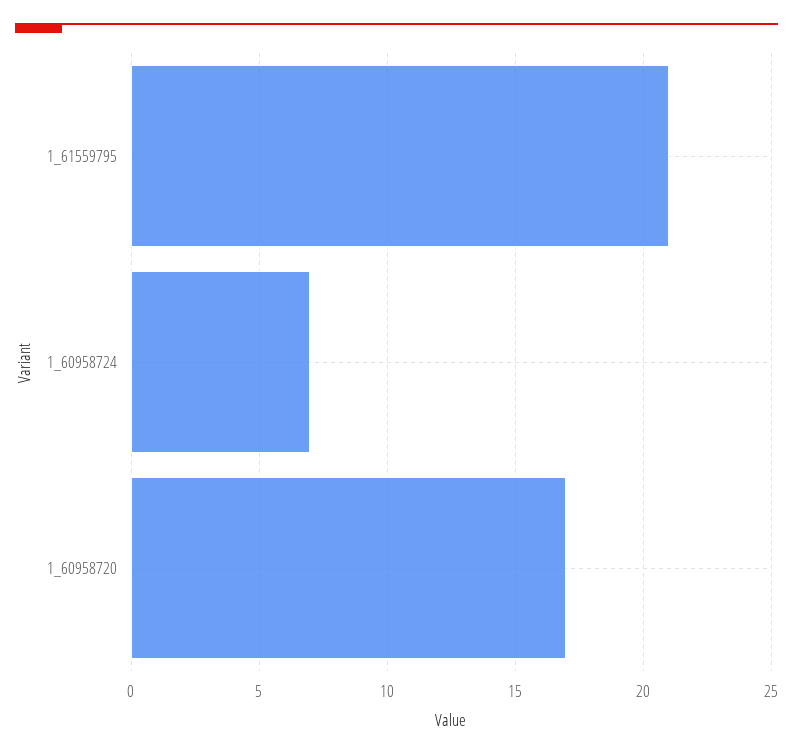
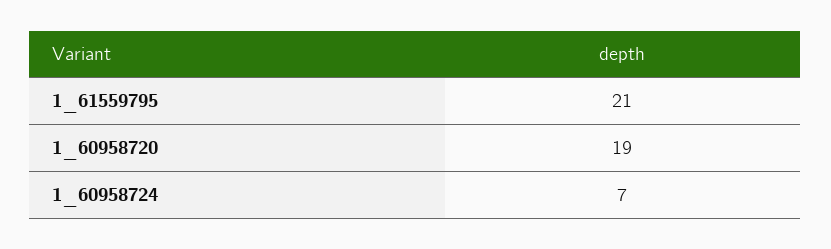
1_60958720: 17 -> 19

